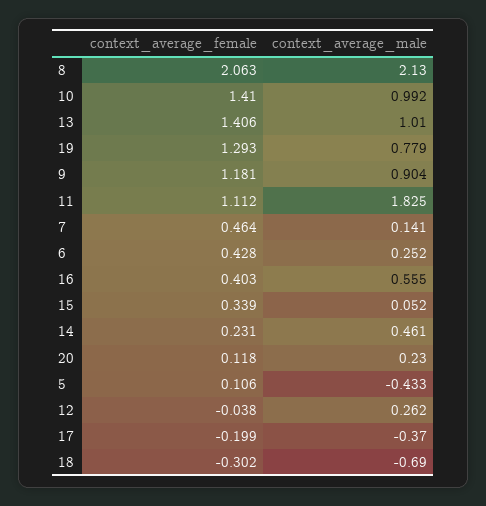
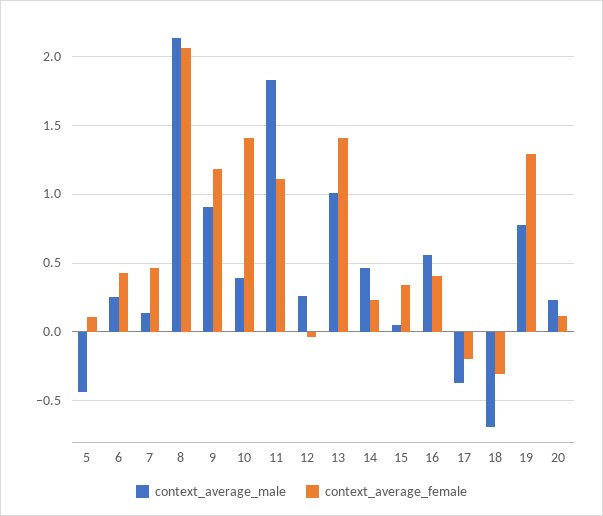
context_average_male, 10: 0.992 -> 0.4

